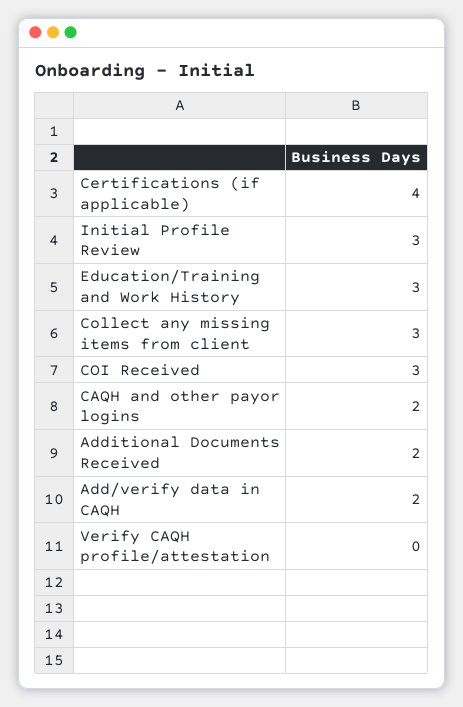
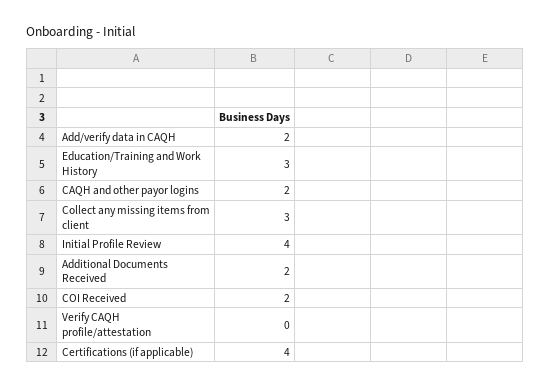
Initial Profile Review: 3 -> 4
COI Received: 3 -> 2

